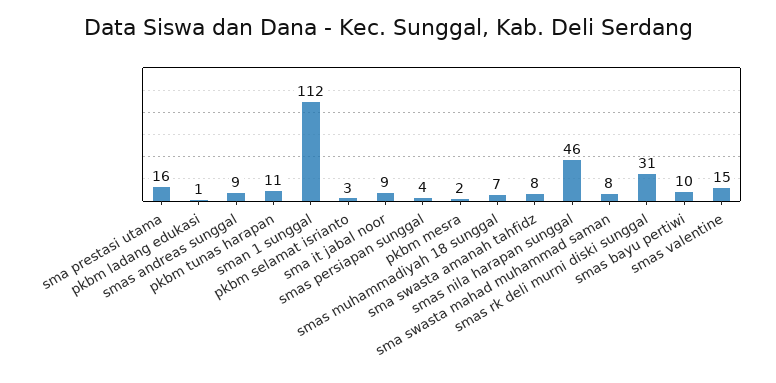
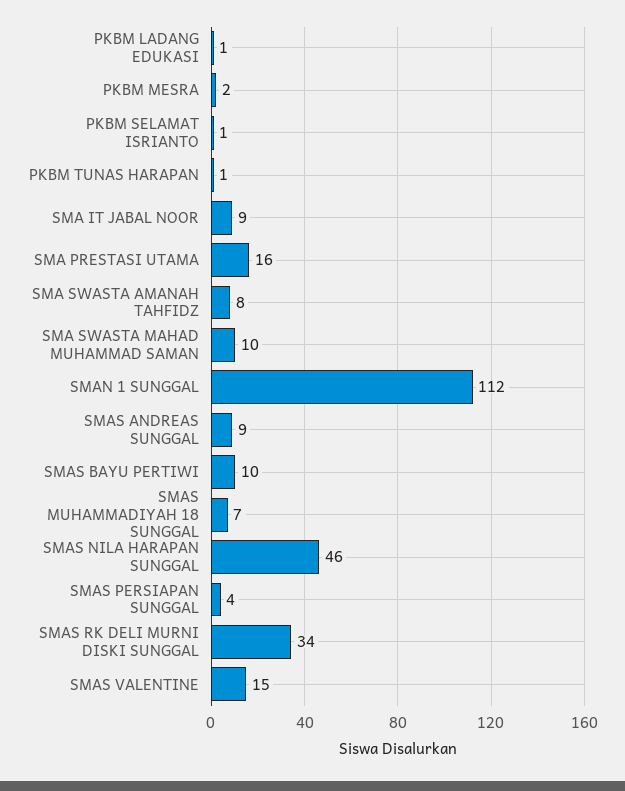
pkbm tunas harapan: 11 -> 1
pkbm selamat isrianto: 3 -> 1
sma swasta mahad muhammad saman: 8 -> 10
smas rk deli murni diski sunggal: 31 -> 34

